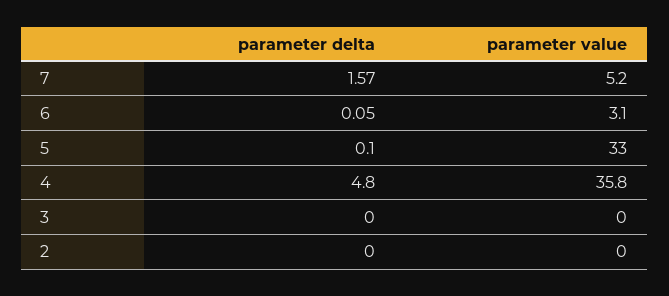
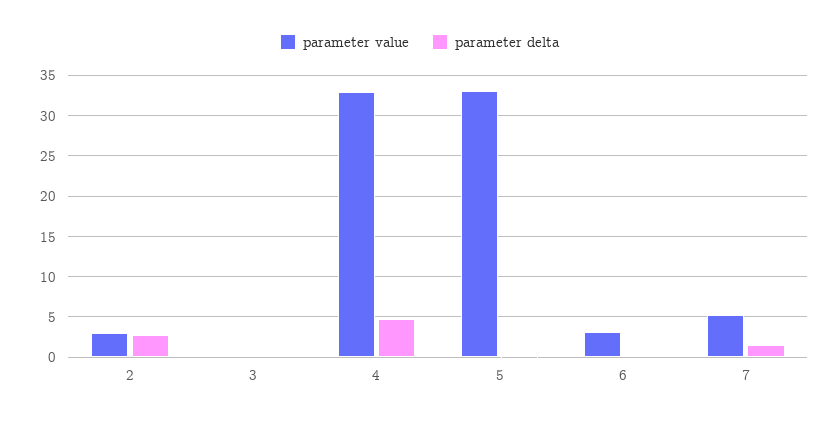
parameter value, 4: 35.8 -> 33
parameter delta, 2: 0 -> 3
parameter value, 2: 0 -> 3

